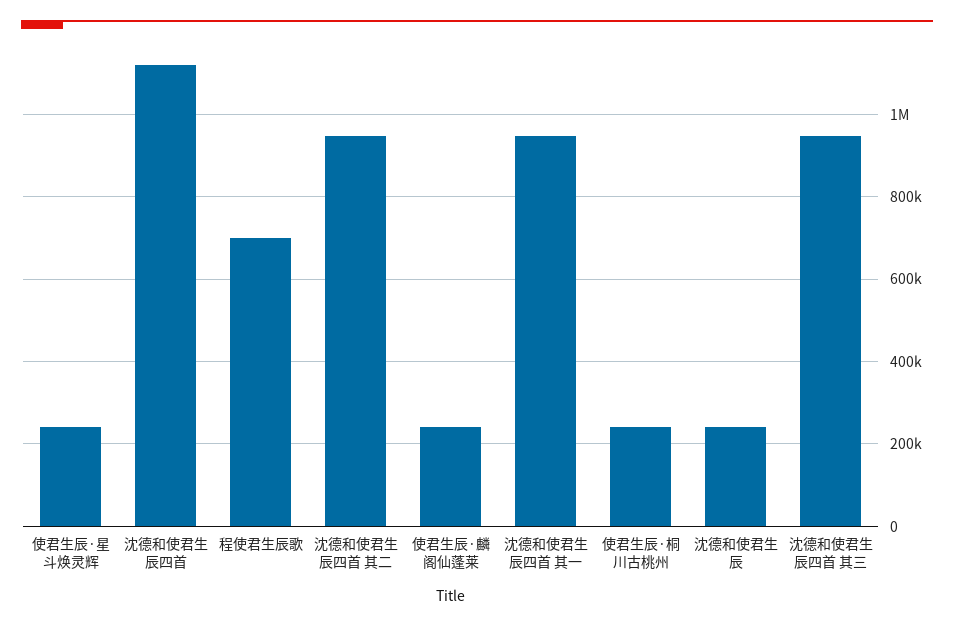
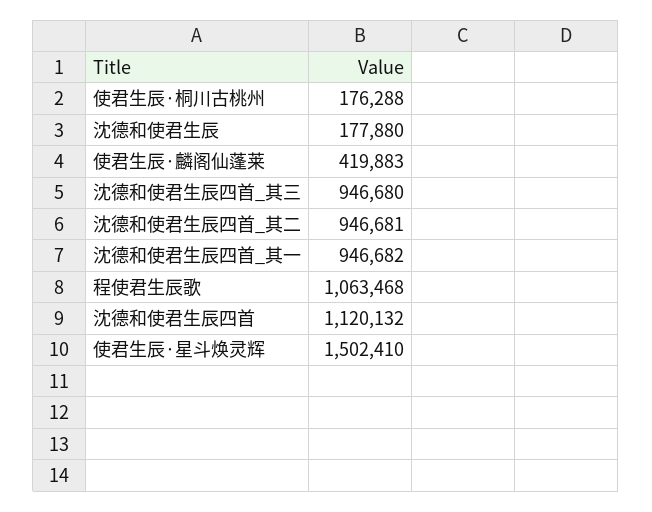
使君生辰·星斗焕灵辉: 240000 -> 1502410
程使君生辰歌: 700000 -> 1063468
使君生辰·麟阁仙蓬莱: 240000 -> 419883
使君生辰·桐川古桃州: 240000 -> 176288
沈德和使君生辰: 240000 -> 177880

